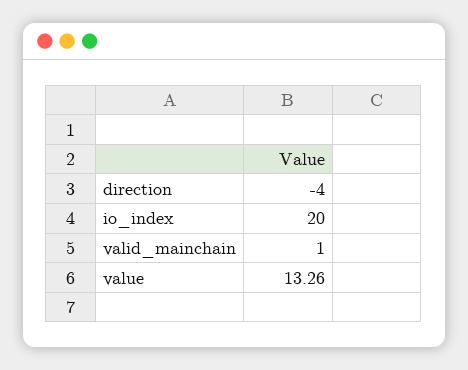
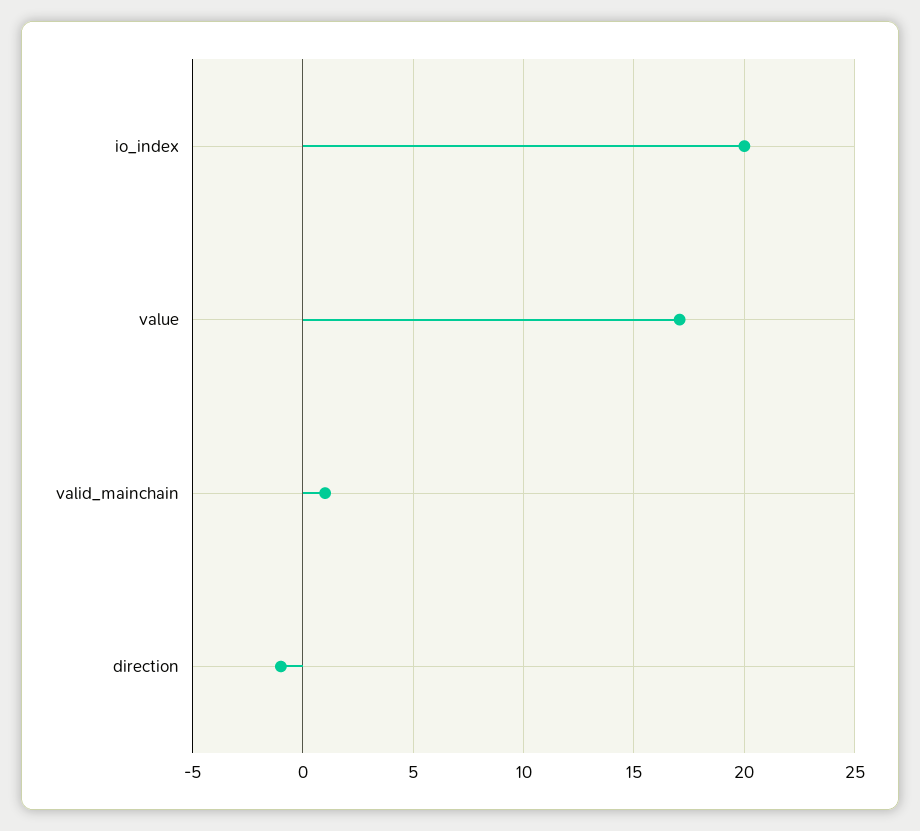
direction: -4 -> -1
value: 13.26 -> 17

